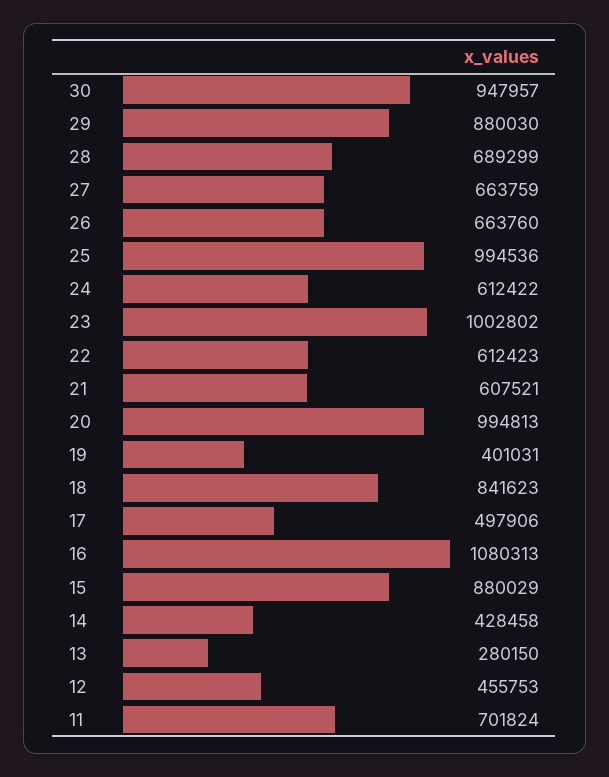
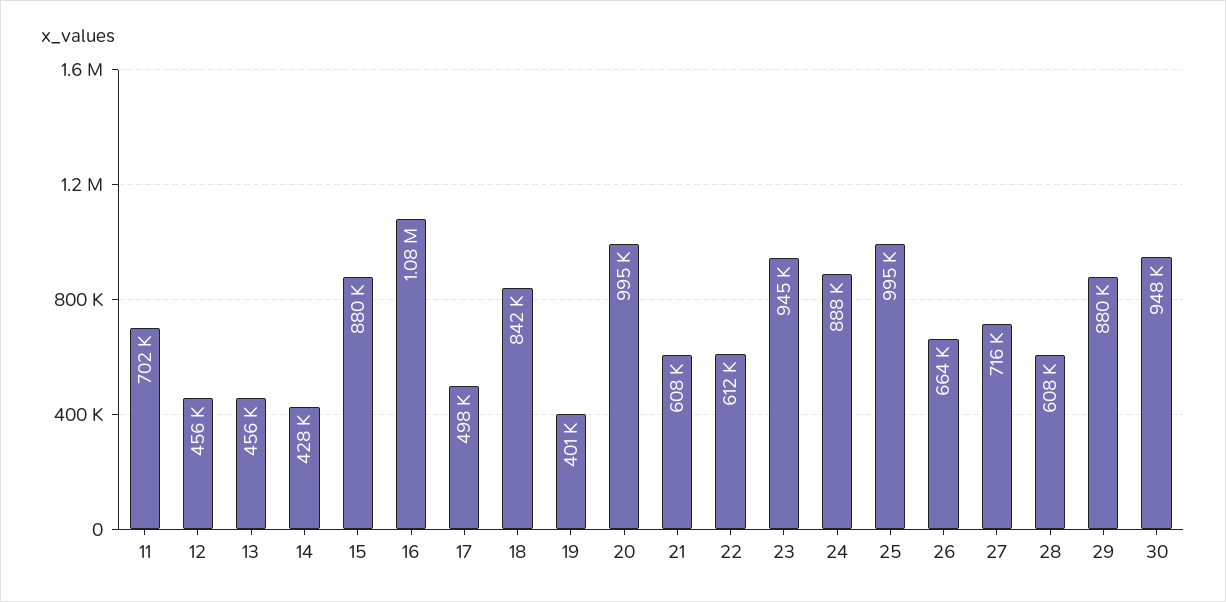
28: 689299 -> 608000
27: 663759 -> 716000
24: 612422 -> 888000
23: 1002802 -> 945000
13: 280150 -> 456000

